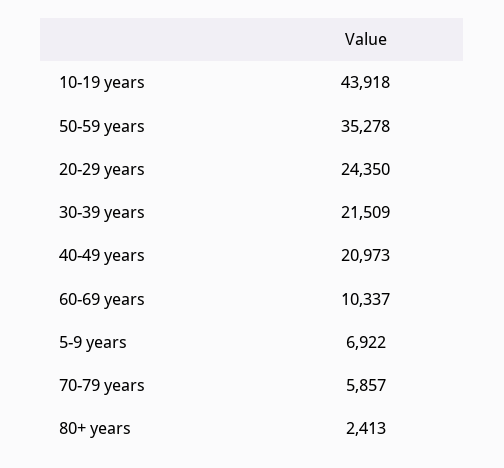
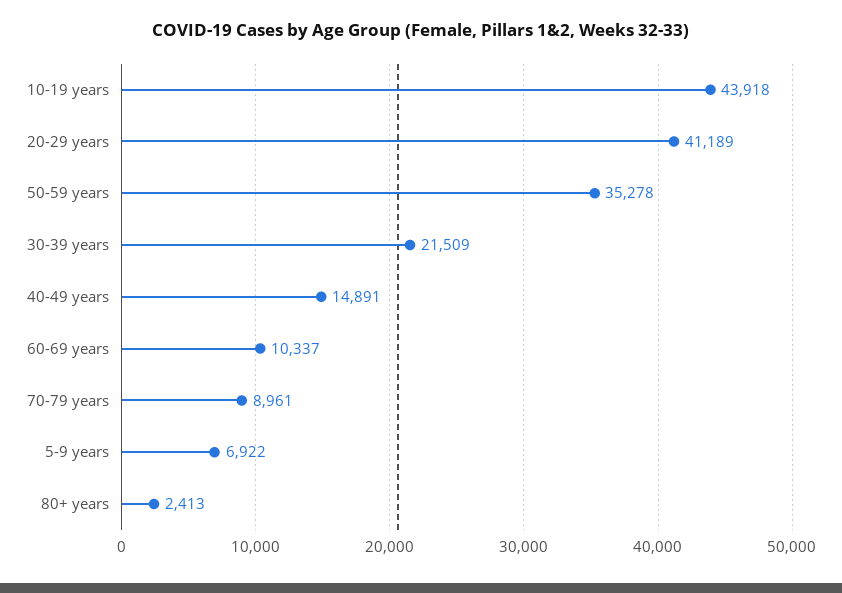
20-29 years: 24350 -> 41189
40-49 years: 20973 -> 14891
70-79 years: 5857 -> 8961

